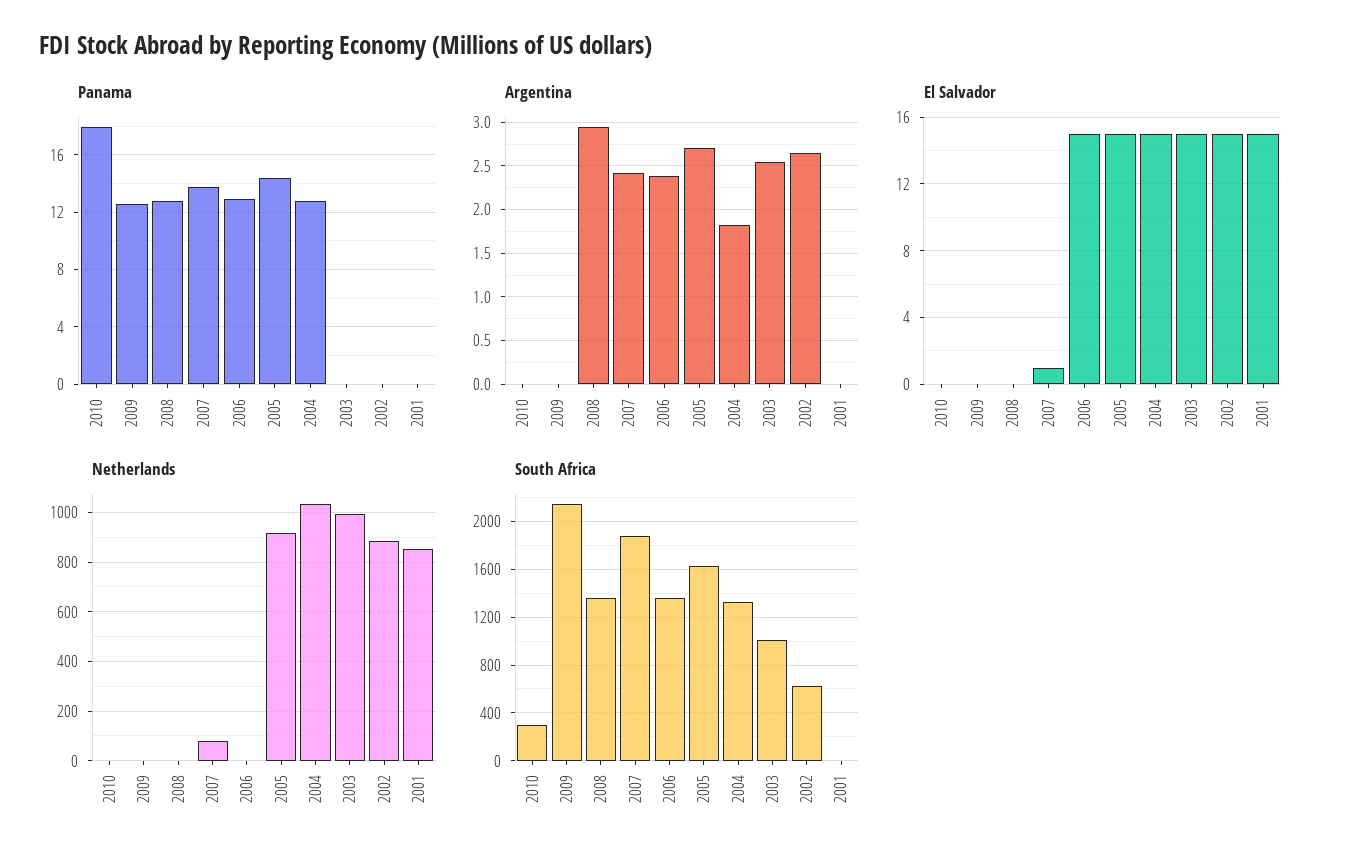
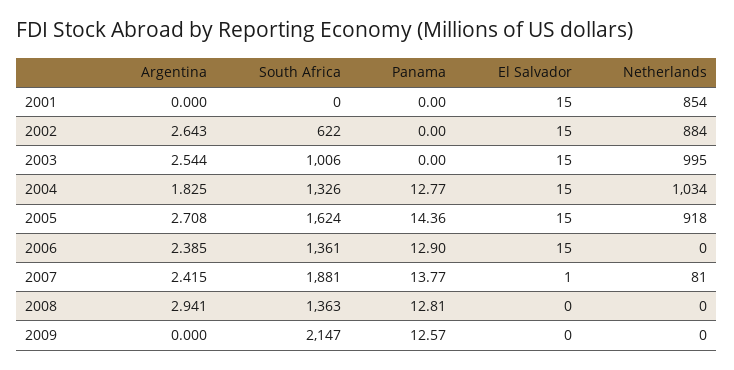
Panama, 2010: 18 -> none
Argentina, 2010: 0 -> none
El Salvador, 2010: 0 -> none
Netherlands, 2010: 0 -> none
South Africa, 2010: 300 -> none

